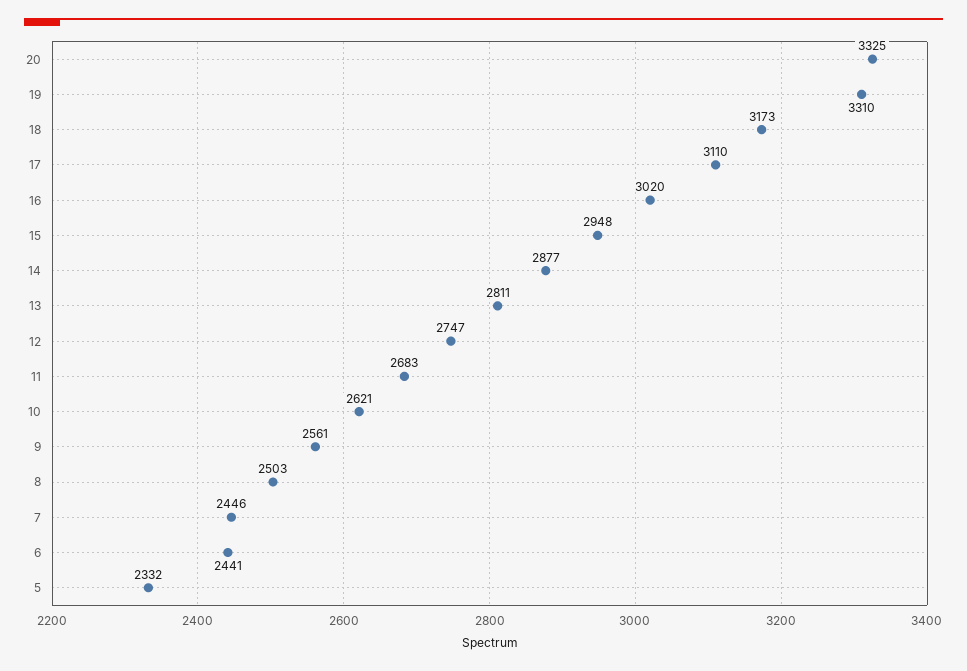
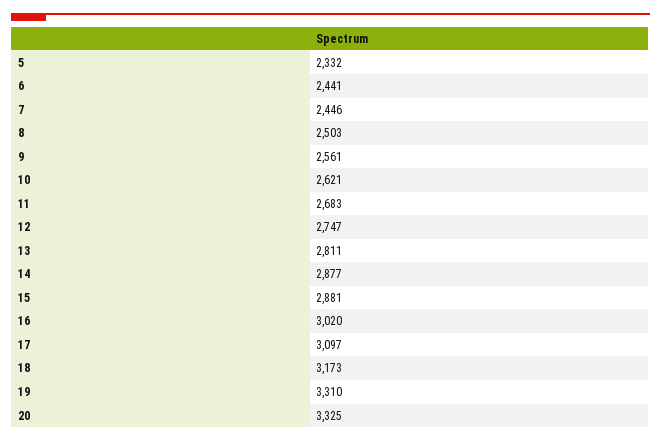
17: 3110 -> 3097
15: 2948 -> 2881

